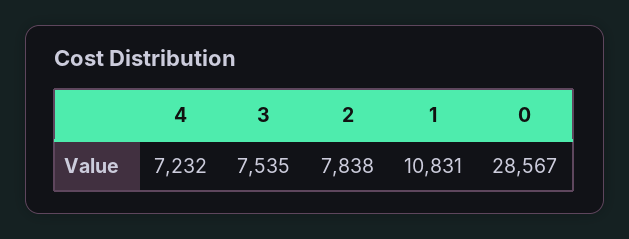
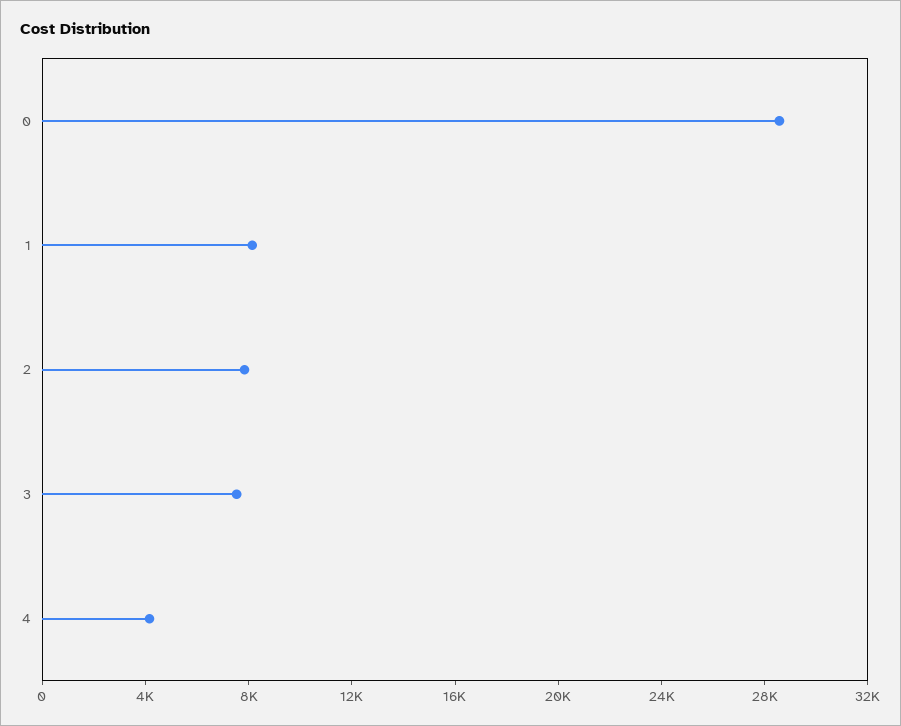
4: 7232 -> 4000
1: 10831 -> 8000

